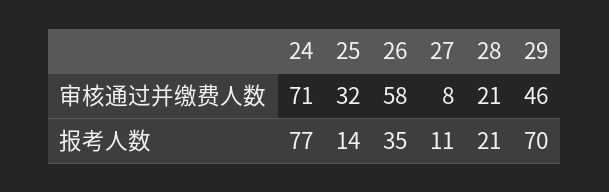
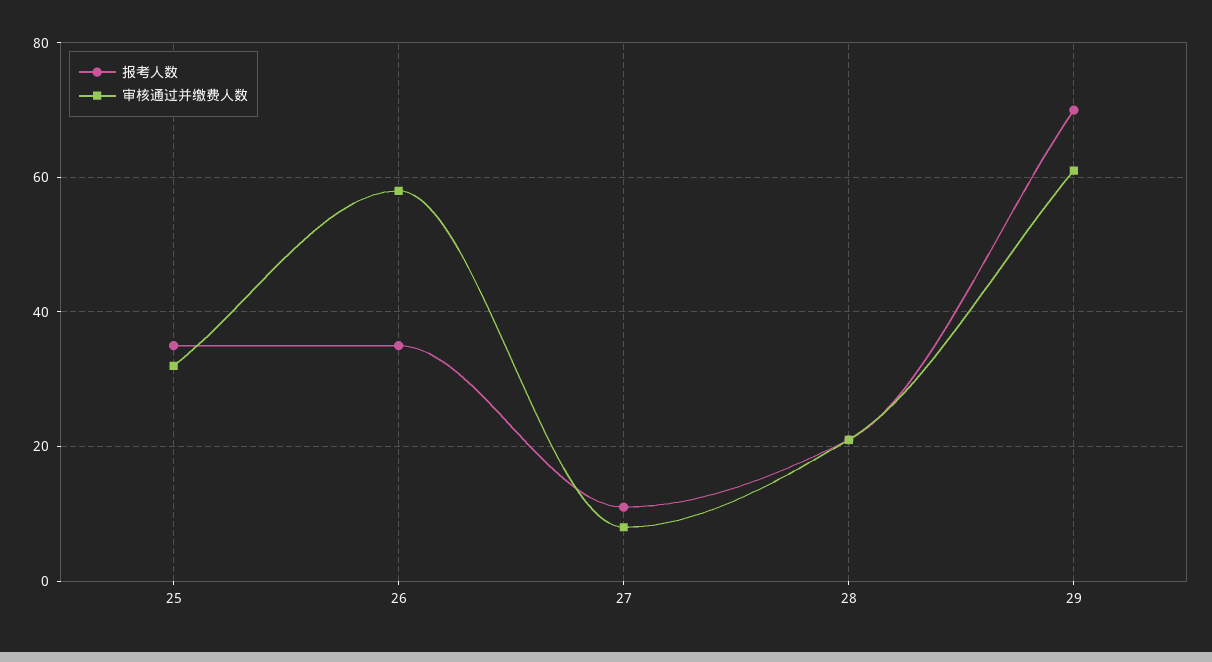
审核通过并缴费人数, 24: 71 -> none
审核通过并缴费人数, 29: 46 -> 60
报考人数, 24: 77 -> none
报考人数, 25: 14 -> 35

